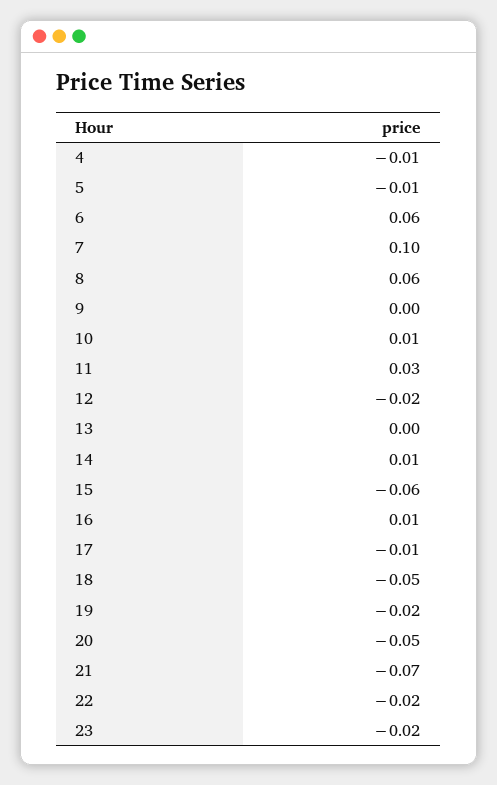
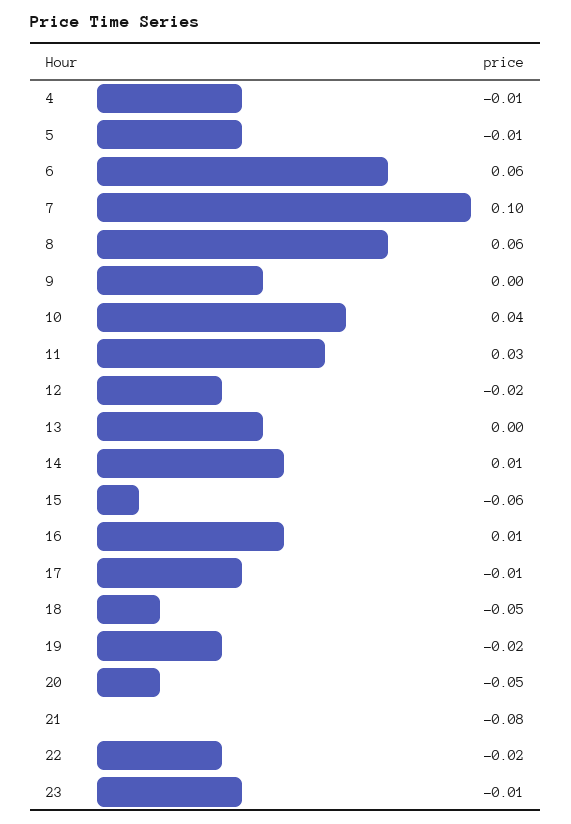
10: 0.01 -> 0.04
21: -0.07 -> -0.08
23: -0.02 -> -0.01

